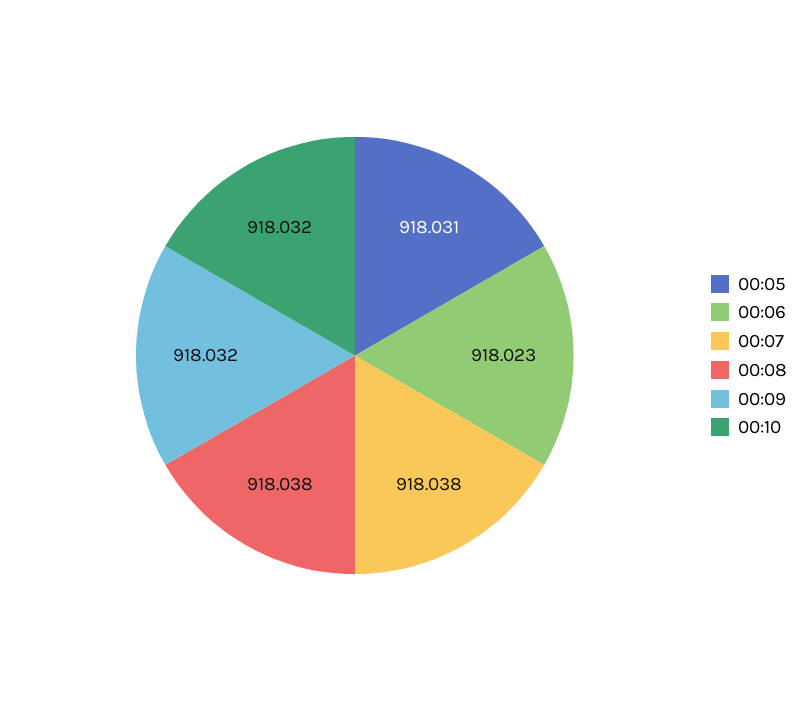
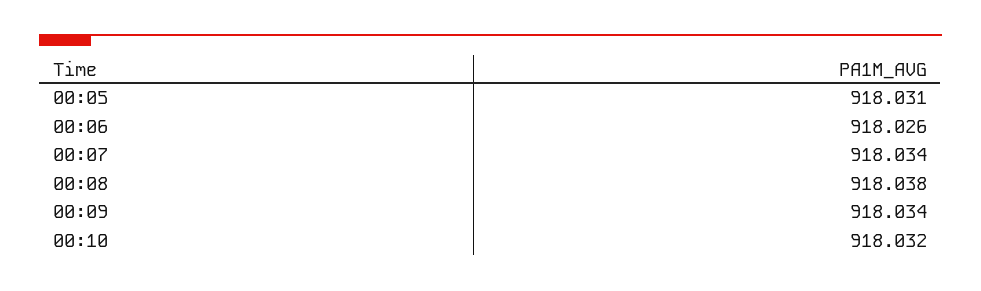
00:06: 918.023 -> 918.026
00:07: 918.038 -> 918.034
00:09: 918.032 -> 918.034

